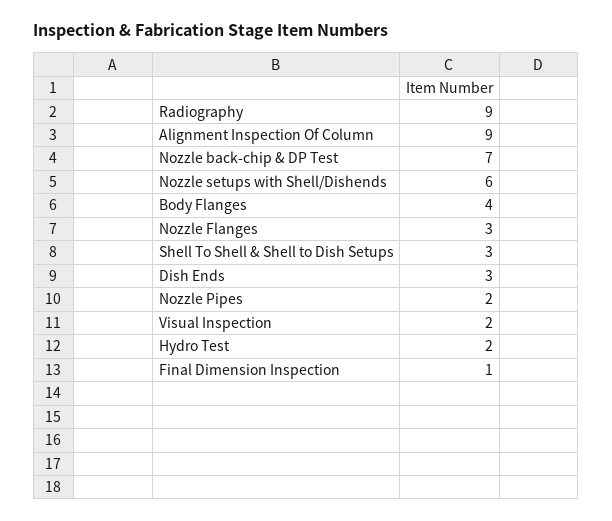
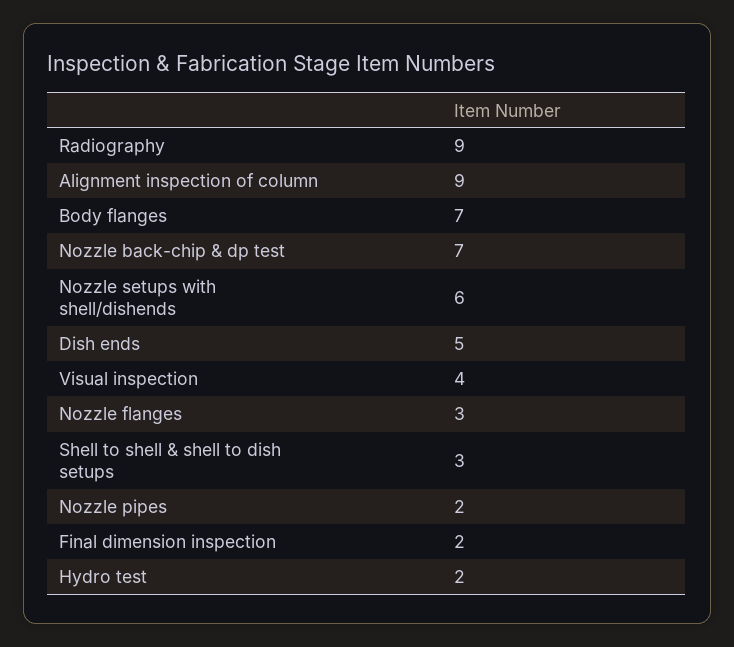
Body Flanges: 4 -> 7
Dish Ends: 3 -> 5
Visual Inspection: 2 -> 4
Final Dimension Inspection: 1 -> 2

